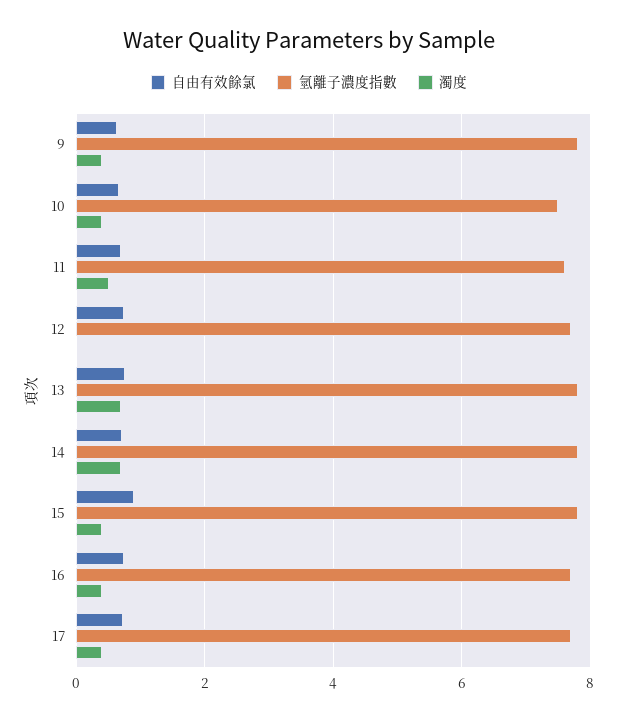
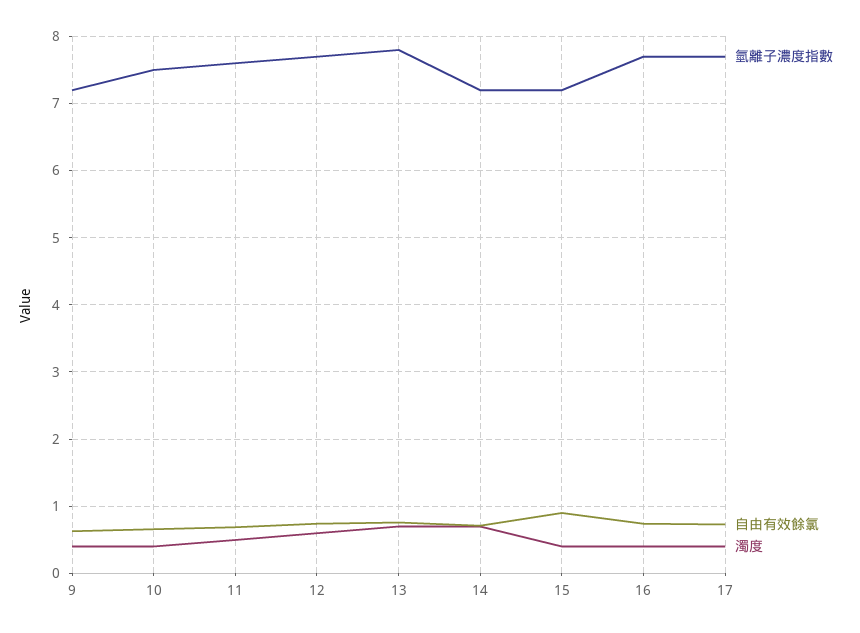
氫離子濃度指數, 9: 7.8 -> 7.2
濁度, 12: 0 -> 0.6
氫離子濃度指數, 14: 7.8 -> 7.2
氫離子濃度指數, 15: 7.8 -> 7.2

